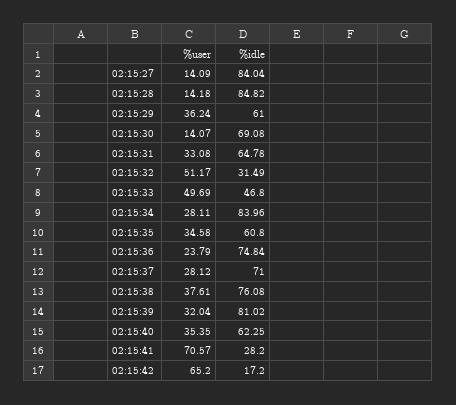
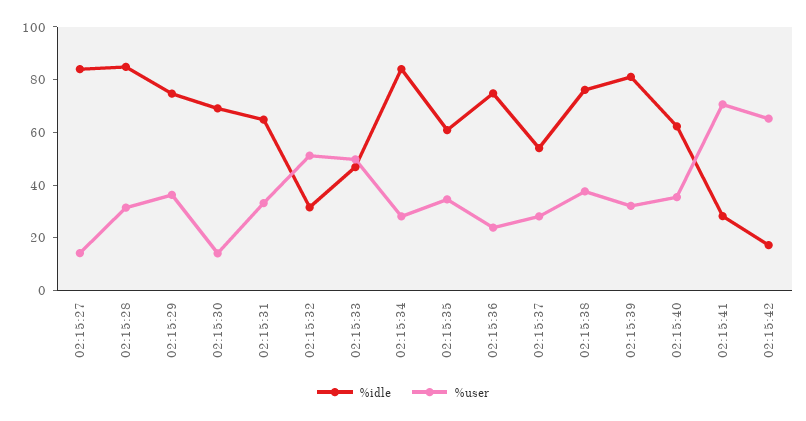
%user, 02:15:28: 14.18 -> 30
%idle, 02:15:29: 61 -> 75
%idle, 02:15:37: 71 -> 55

